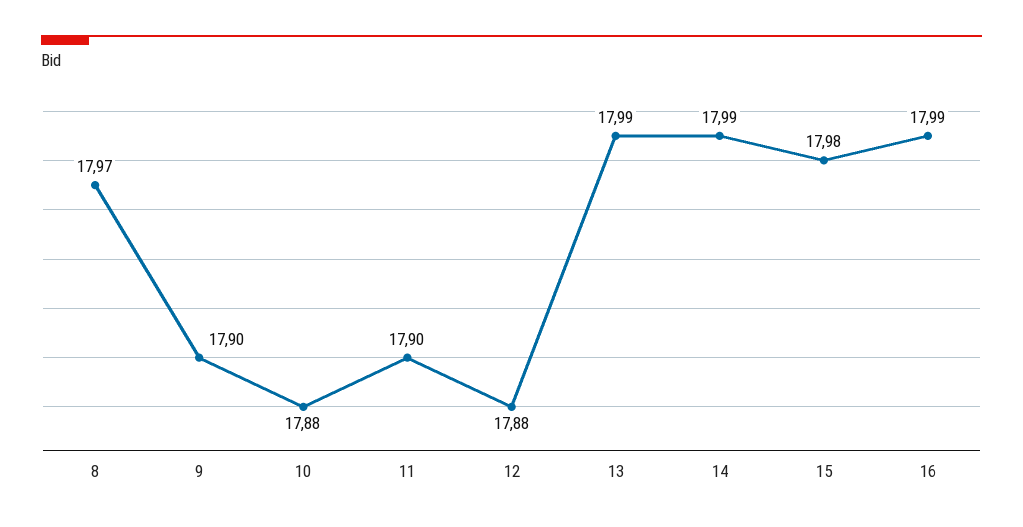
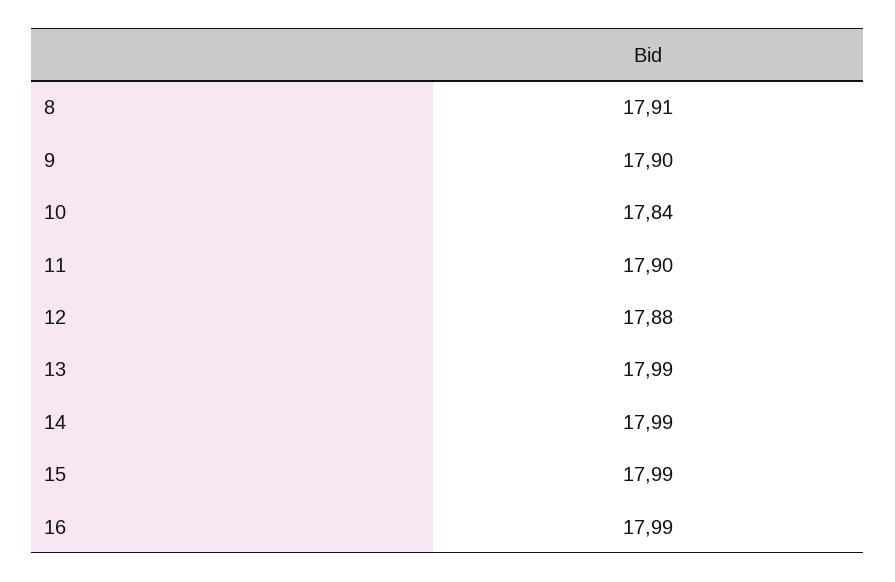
8: 17.97 -> 17.91
10: 17.88 -> 17.84
15: 17.98 -> 17.99

